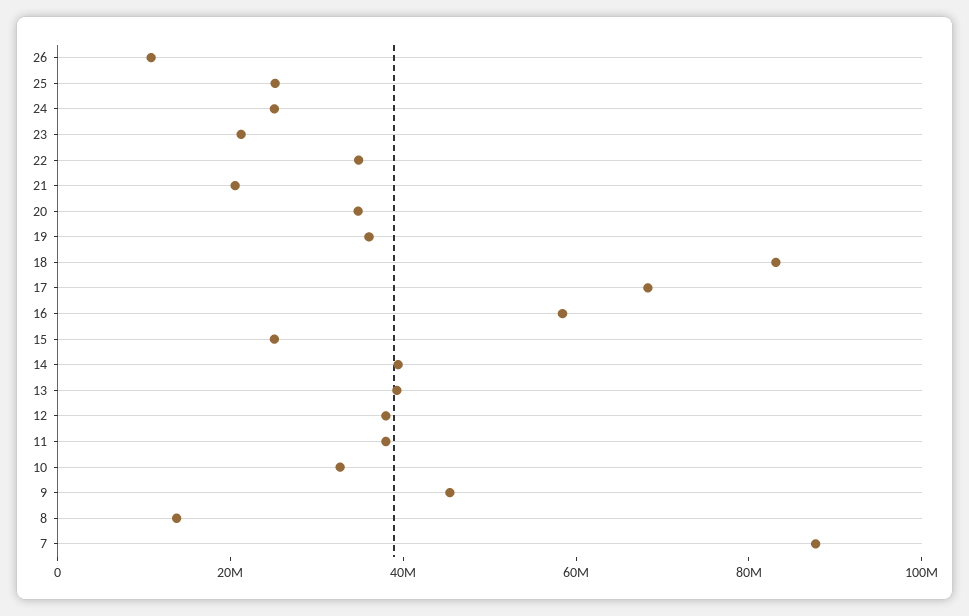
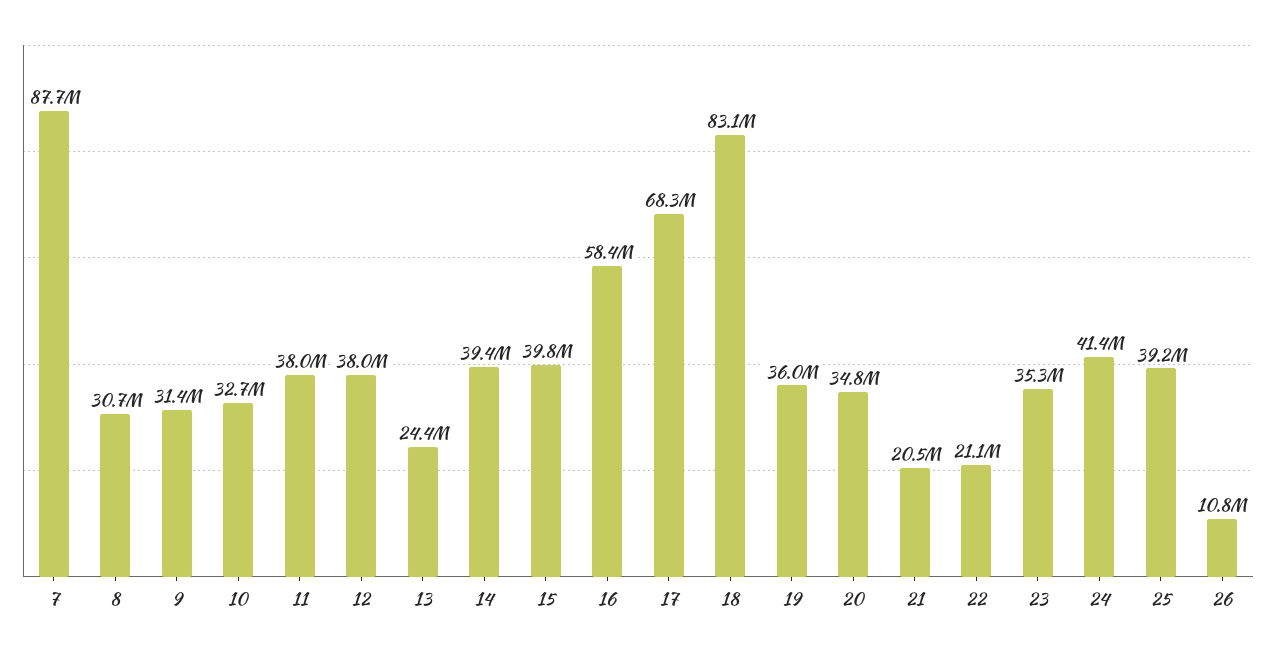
25: 25000000 -> 39200000
24: 25000000 -> 41400000
23: 20000000 -> 35300000
22: 35000000 -> 21100000
15: 25000000 -> 39800000
13: 40000000 -> 24400000
9: 45000000 -> 31400000
8: 15000000 -> 30700000

